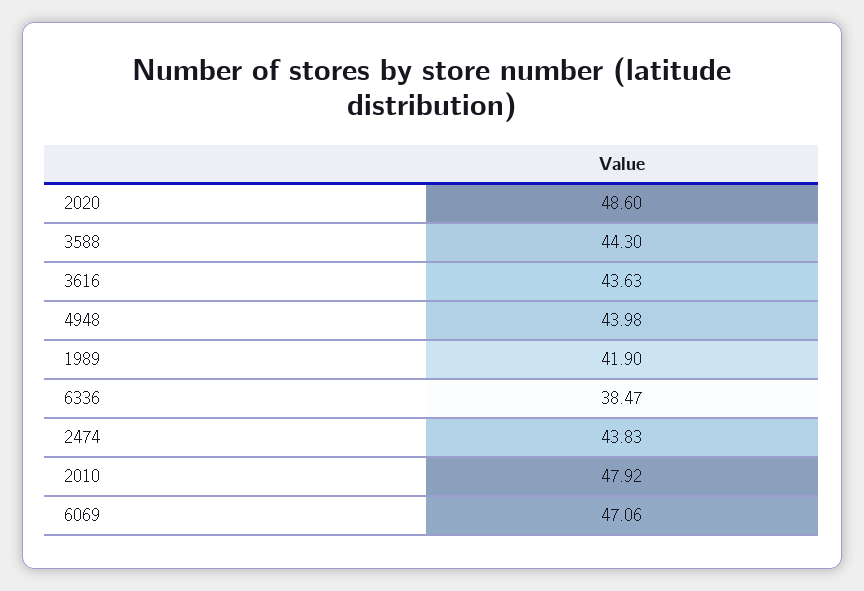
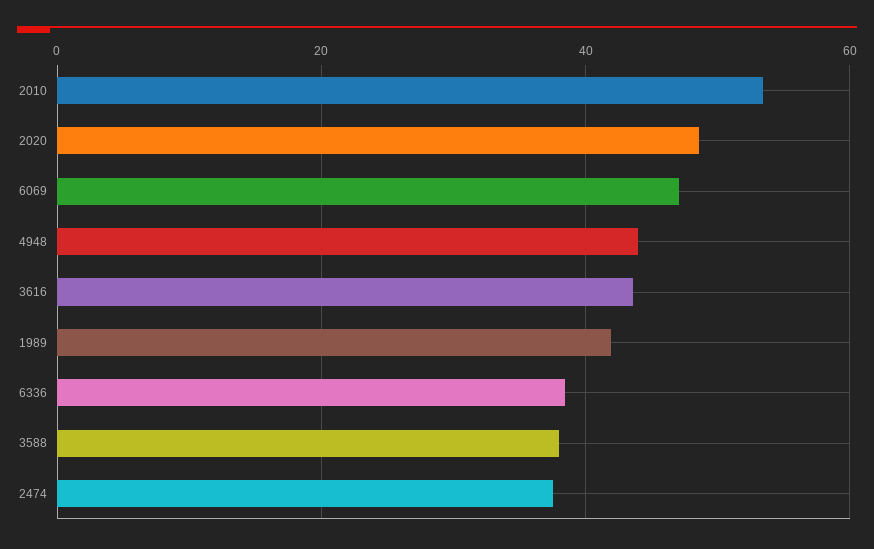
3588: 44.3 -> 38
2474: 43.83 -> 38
2010: 47.92 -> 54

